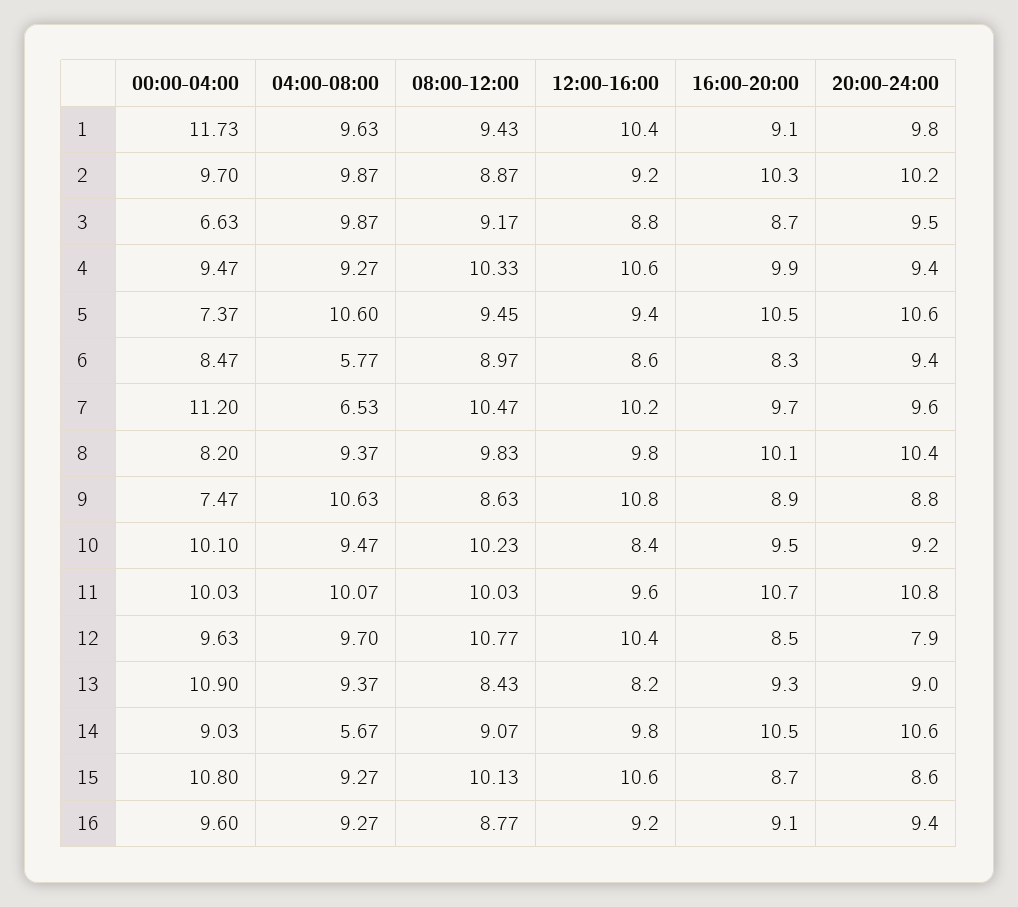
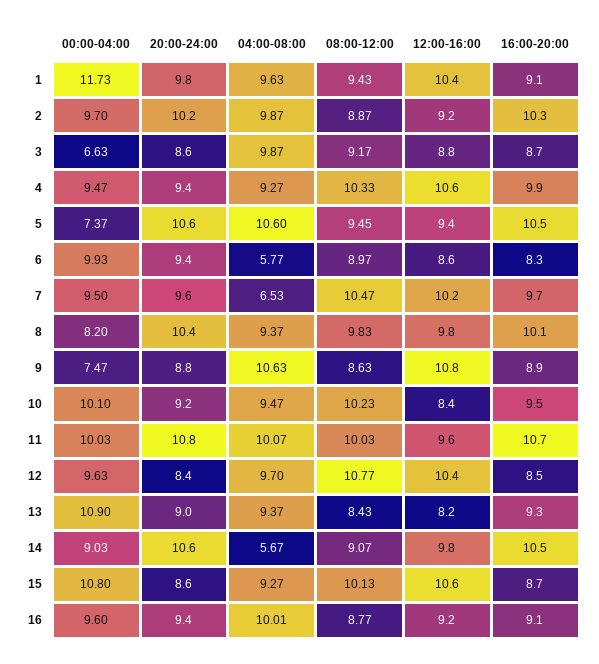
20:00-24:00, 3: 9.5 -> 8.6
00:00-04:00, 6: 8.47 -> 9.93
00:00-04:00, 7: 11.2 -> 9.5
20:00-24:00, 12: 7.9 -> 8.4
04:00-08:00, 16: 9.27 -> 10.01

